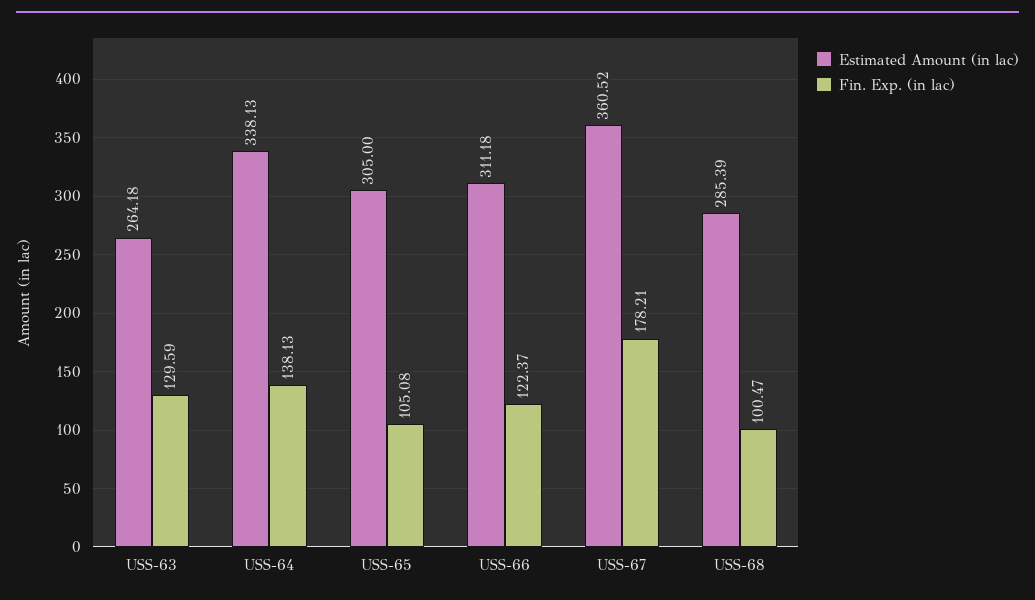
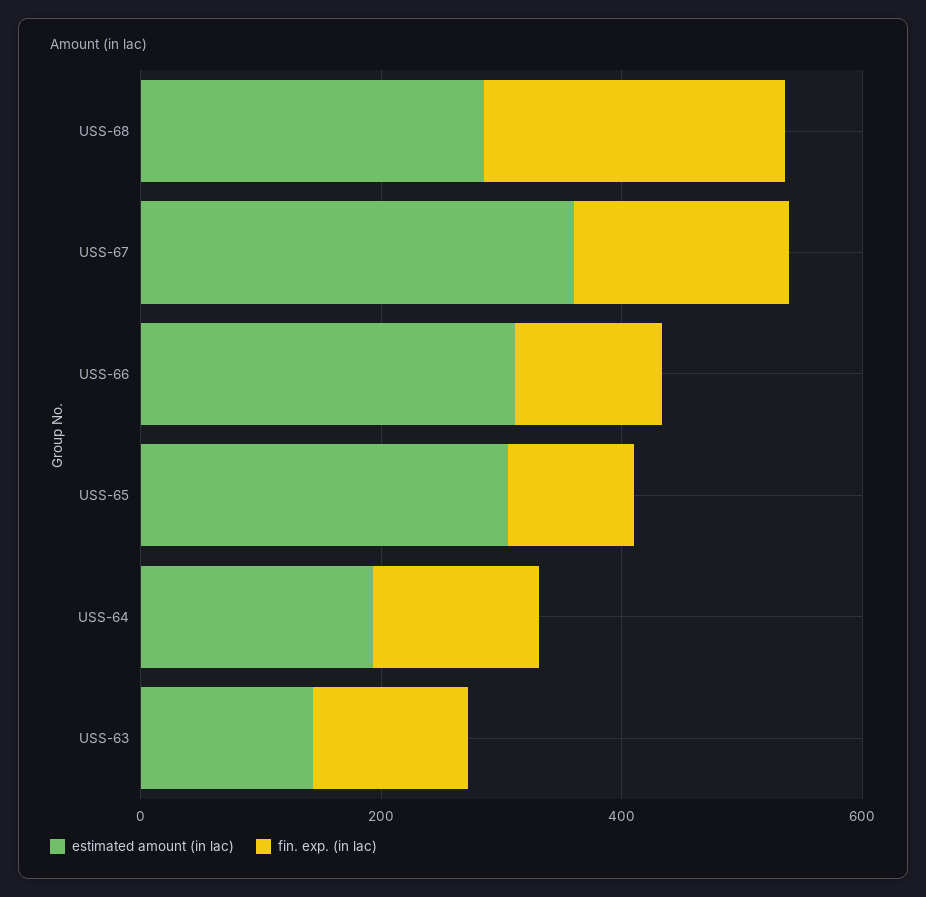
Estimated Amount (in lac), USS-63: 264.18 -> 150
Estimated Amount (in lac), USS-64: 338.13 -> 200
Fin. Exp. (in lac), USS-68: 100.47 -> 250

